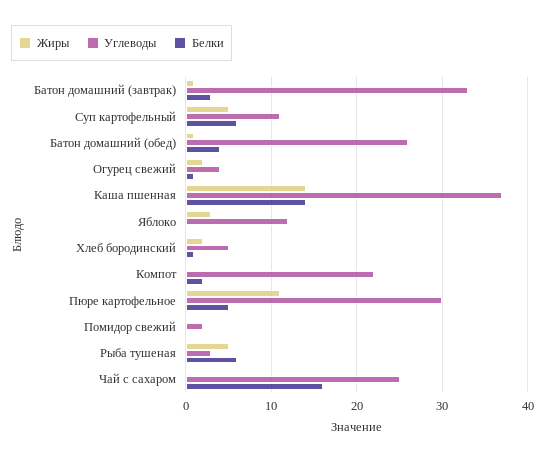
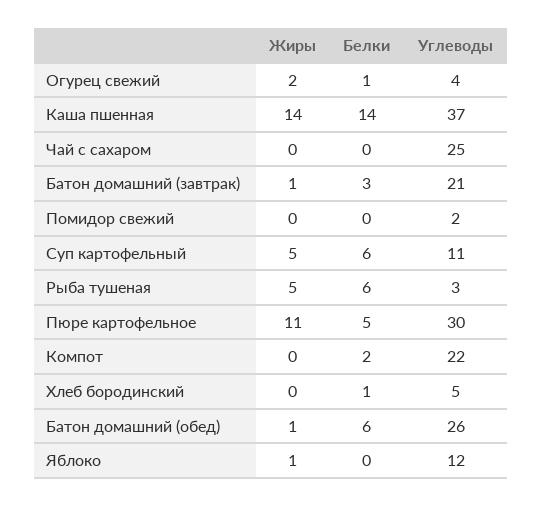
Углеводы, Батон домашний (завтрак): 33 -> 21
Белки, Батон домашний (обед): 4 -> 6
Жиры, Яблоко: 3 -> 1
Жиры, Хлеб бородинский: 2 -> 0
Белки, Чай с сахаром: 16 -> 0

